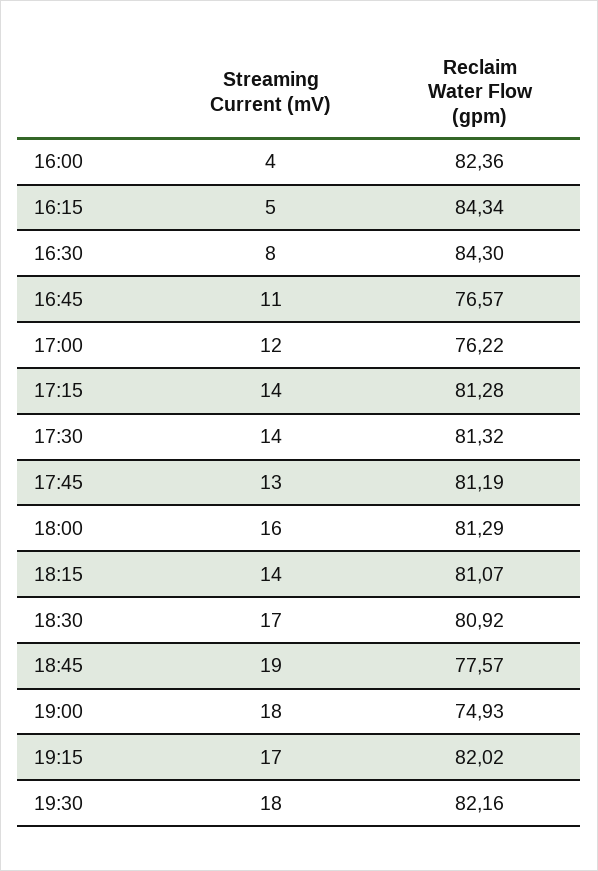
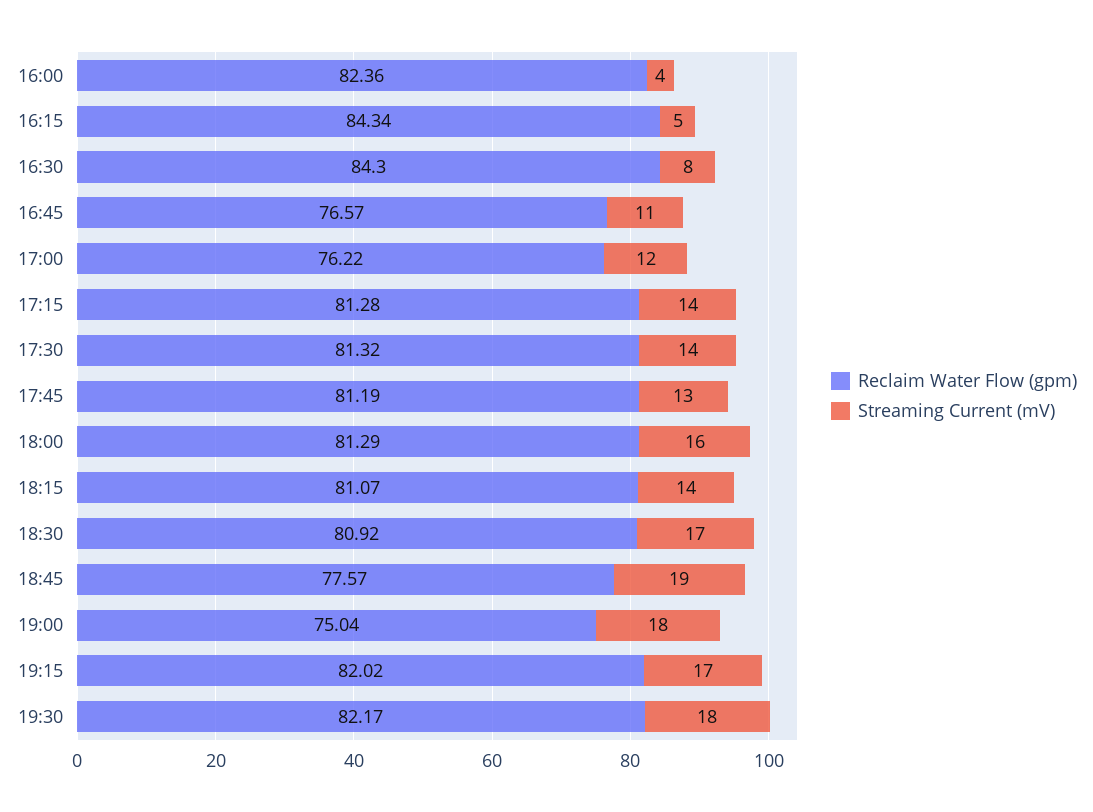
Reclaim Water Flow (gpm), 19:00: 74.93 -> 75.04
Reclaim Water Flow (gpm), 19:30: 82.16 -> 82.17

